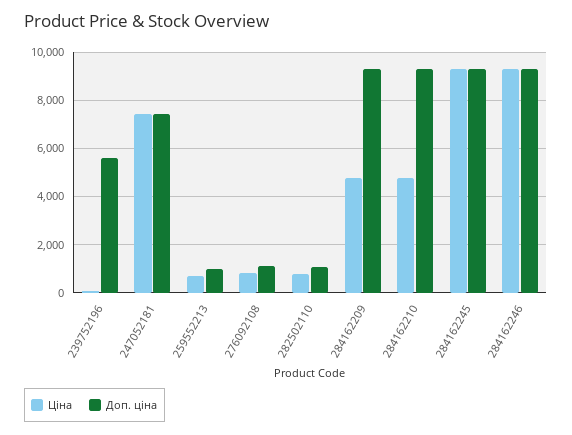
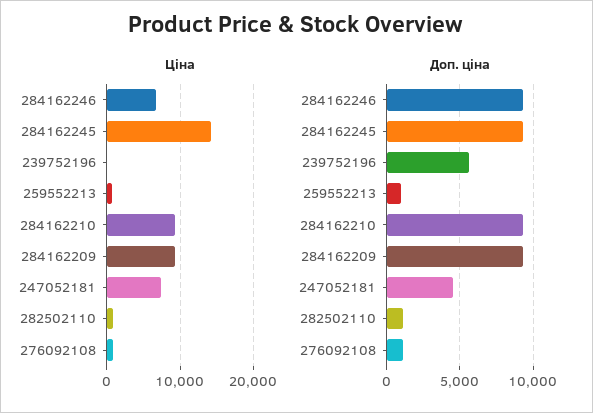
Доп. ціна, 247052181: 7500 -> 4500
Ціна, 284162209: 4750 -> 9000
Ціна, 284162210: 4750 -> 9000
Ціна, 284162245: 9250 -> 14000
Ціна, 284162246: 9250 -> 7000

